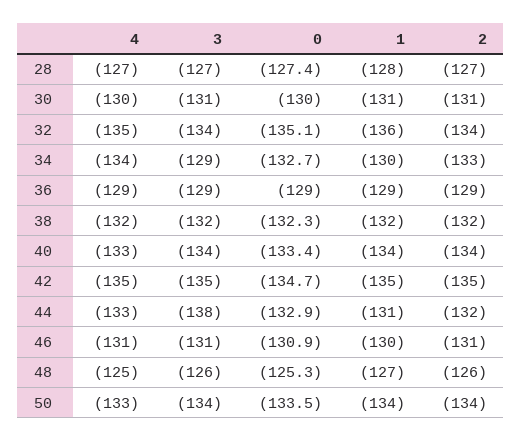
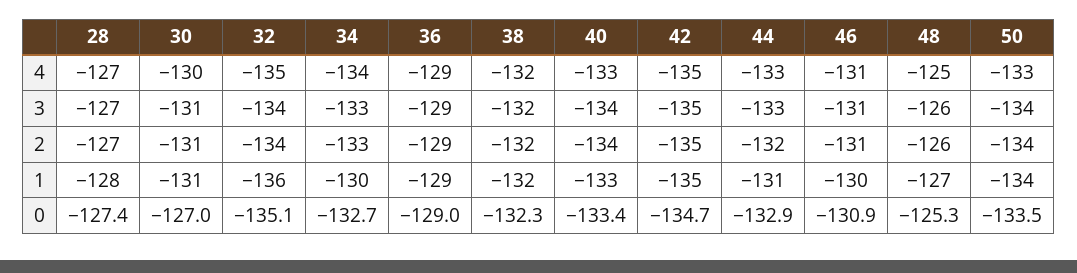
0, 30: -130 -> -127
3, 34: -129 -> -133
1, 40: -134 -> -133
3, 44: -138 -> -133

